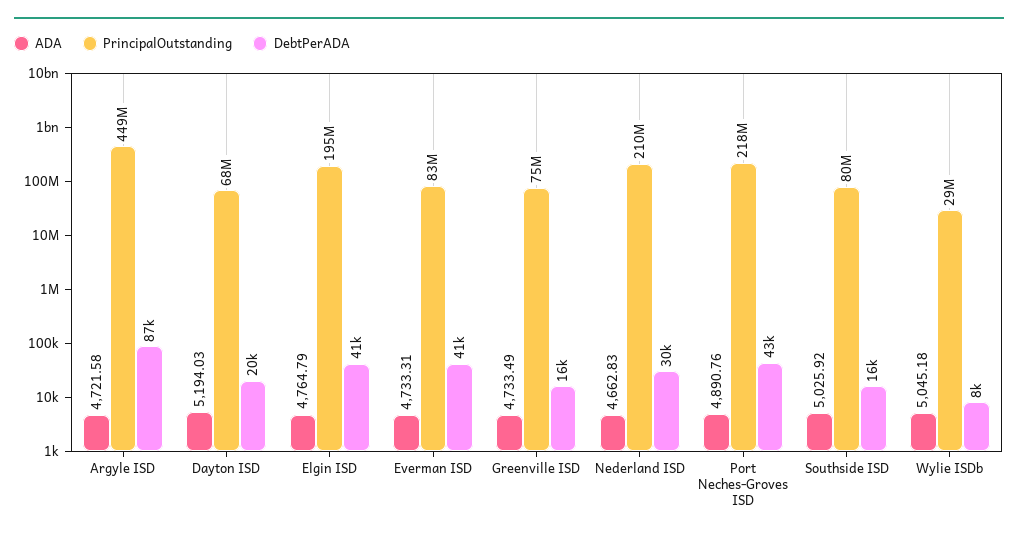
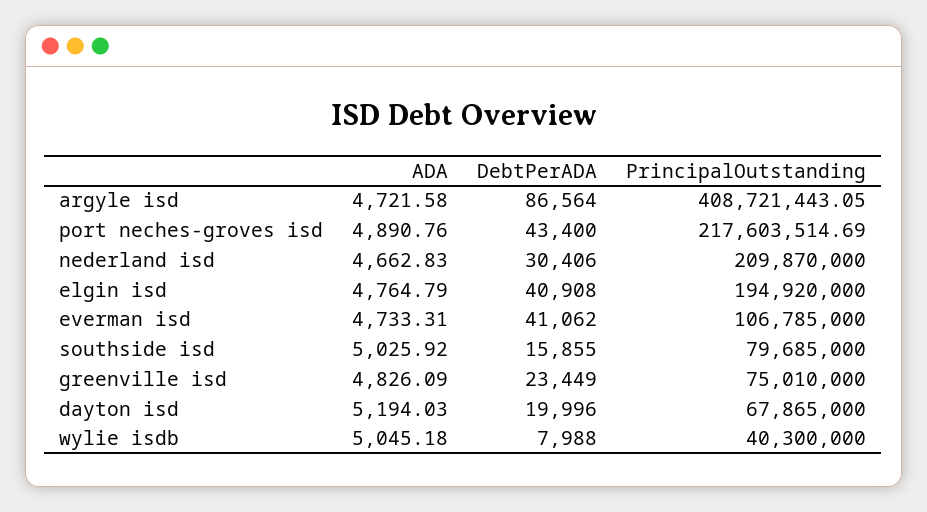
PrincipalOutstanding, Argyle ISD: 449000000 -> 408721443.05
PrincipalOutstanding, Everman ISD: 83000000 -> 106785000
ADA, Greenville ISD: 4733.49 -> 4826.09
DebtPerADA, Greenville ISD: 16000 -> 23449
PrincipalOutstanding, Wylie ISDb: 29000000 -> 40300000

